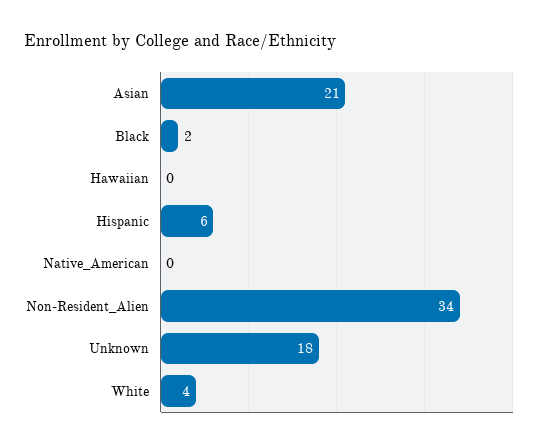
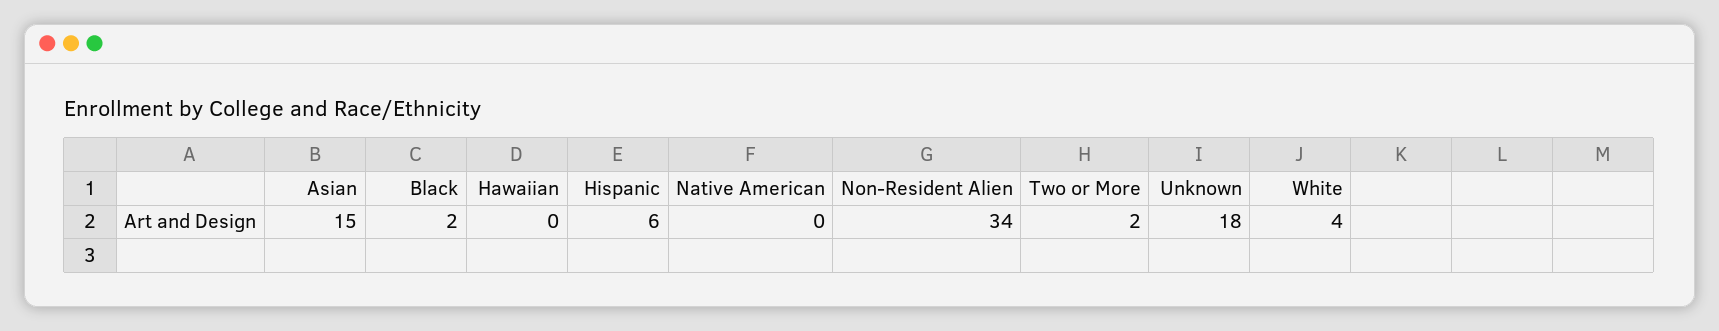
Asian: 21 -> 15
Two or More: none -> 2

